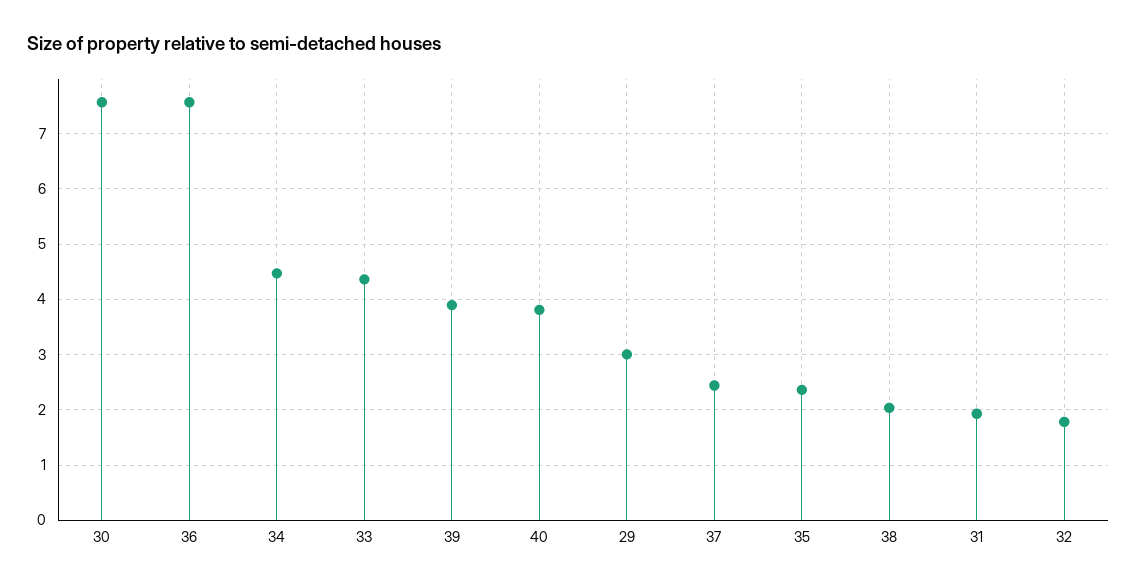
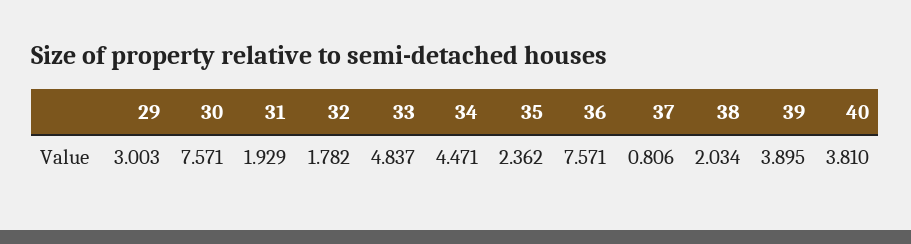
33: 4.4 -> 4.837
37: 2.4 -> 0.806

